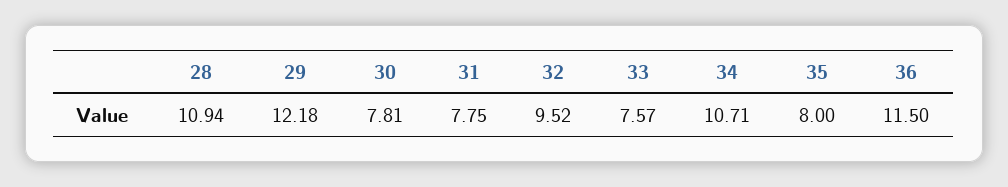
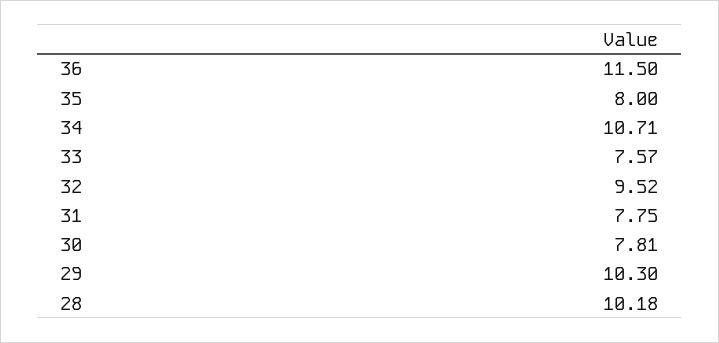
28: 10.94 -> 10.18
29: 12.18 -> 10.3

